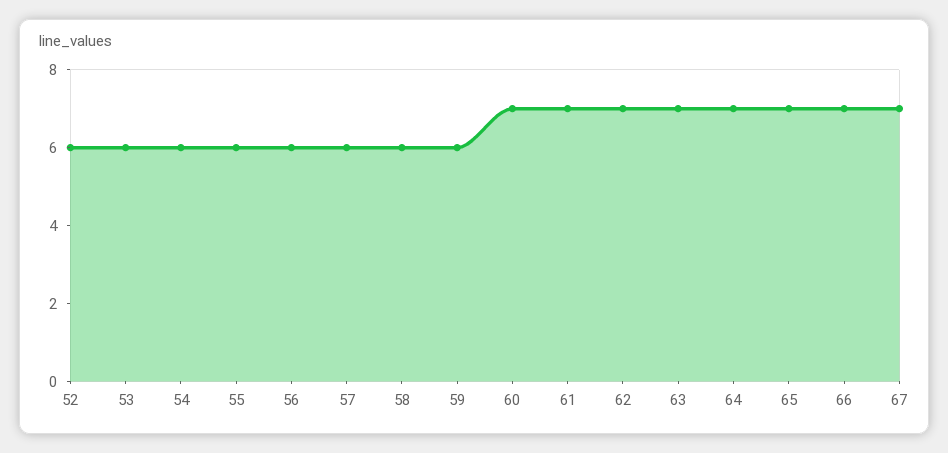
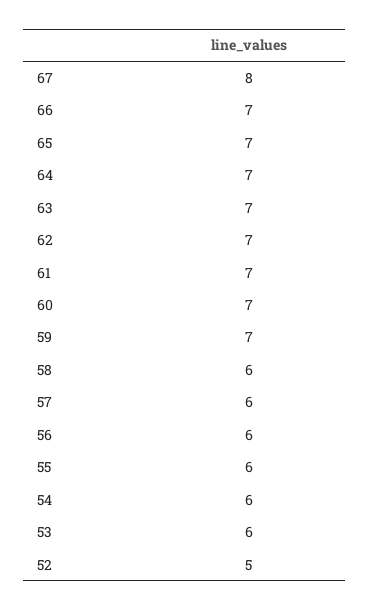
52: 6 -> 5
59: 6 -> 7
67: 7 -> 8

